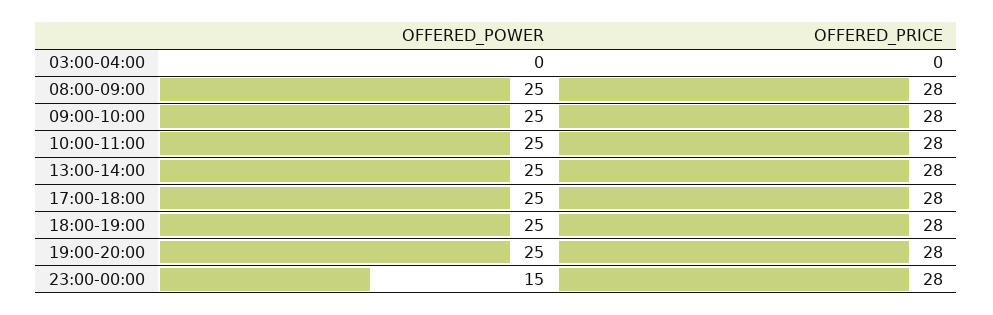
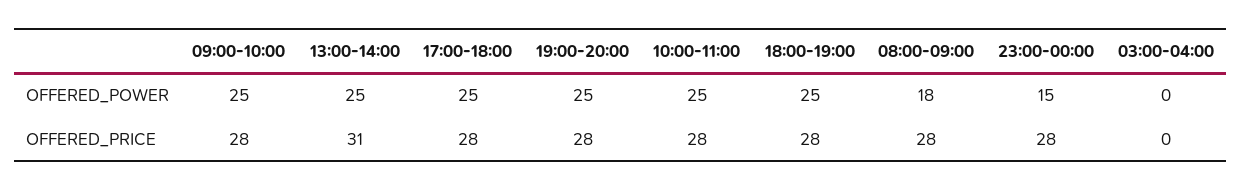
OFFERED_POWER, 08:00-09:00: 25 -> 18
OFFERED_PRICE, 13:00-14:00: 28 -> 31

